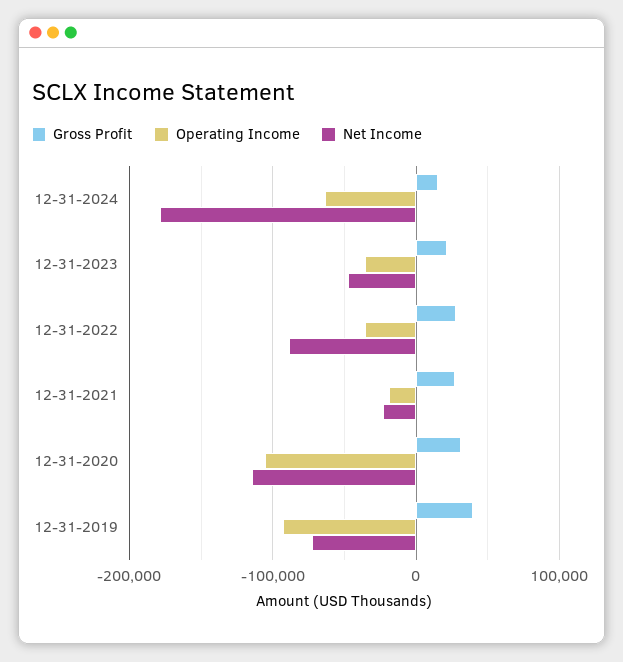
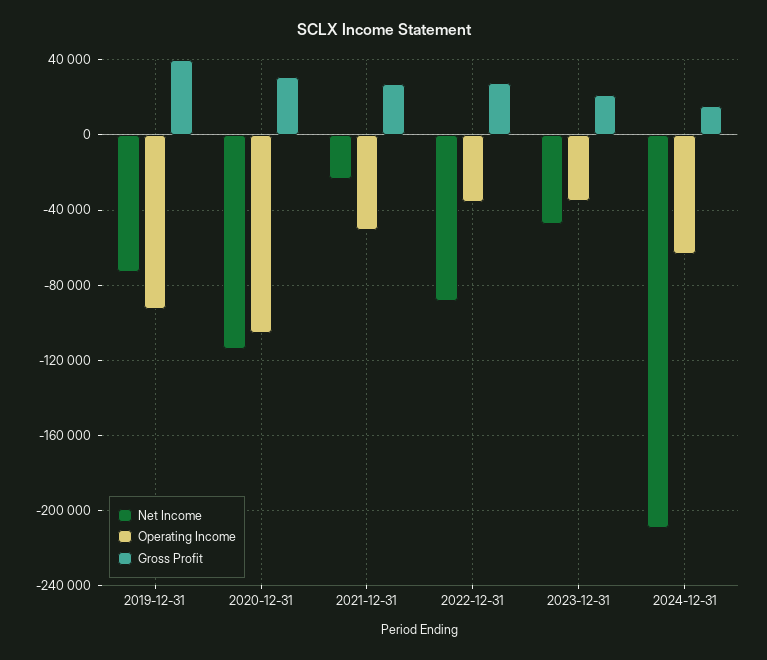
Net Income, 12-31-2024: -180000 -> -210000
Operating Income, 12-31-2021: -20000 -> -50000

